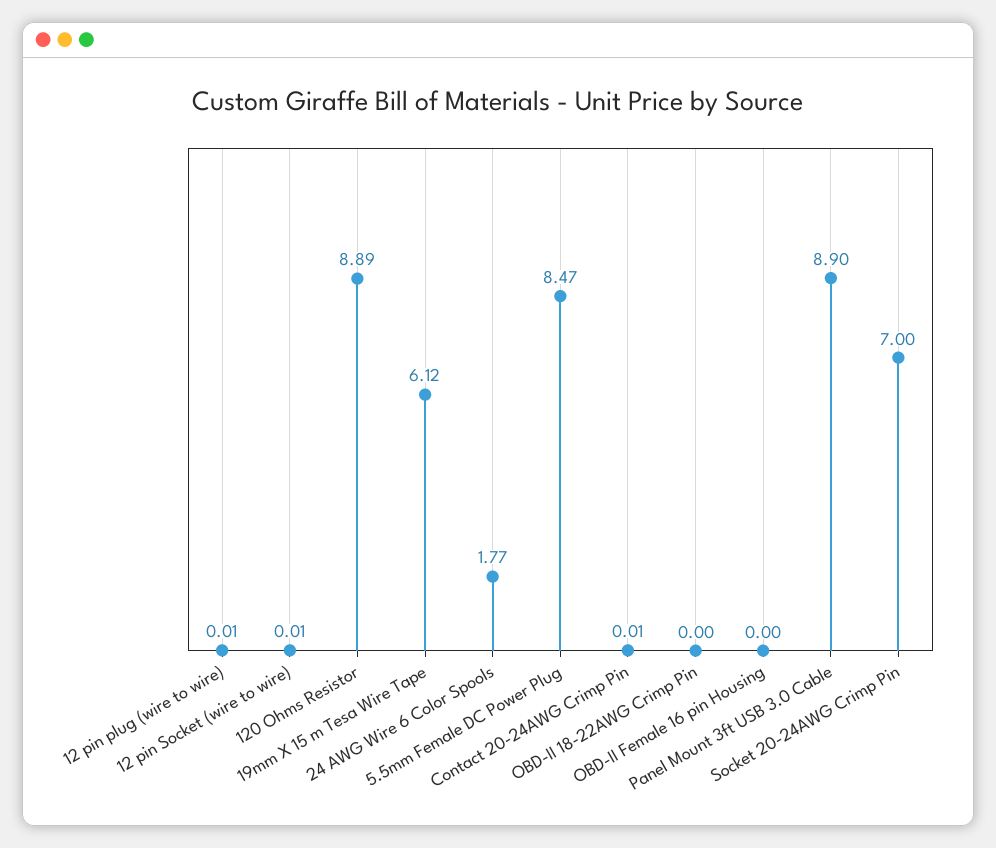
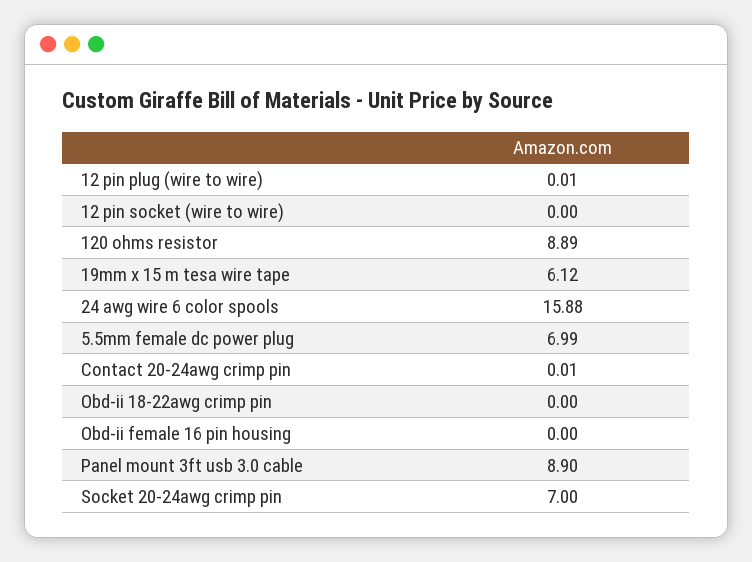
12 pin Socket (wire to wire): 0.01 -> 0
24 AWG Wire 6 Color Spools: 1.77 -> 15.88
5.5mm Female DC Power Plug: 8.47 -> 6.99

